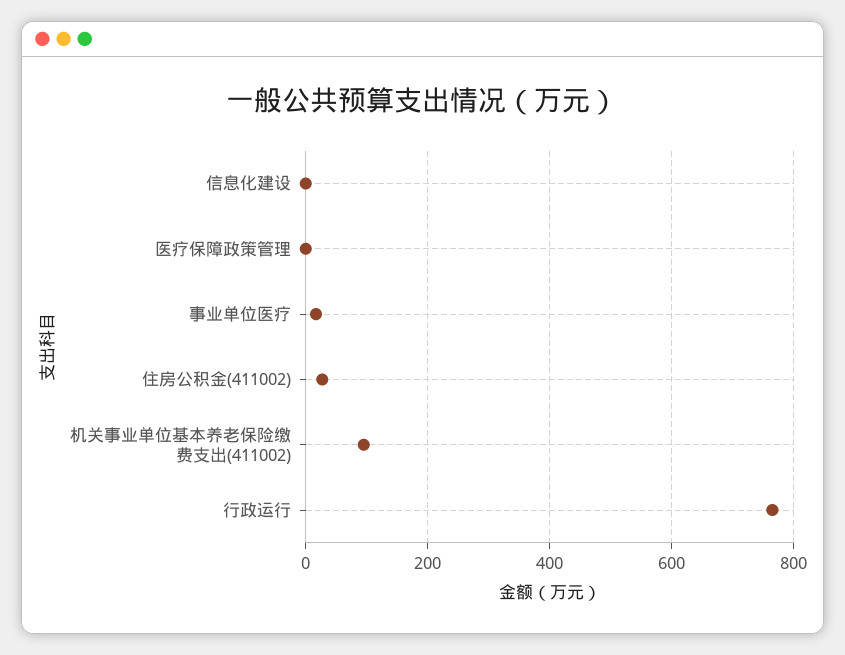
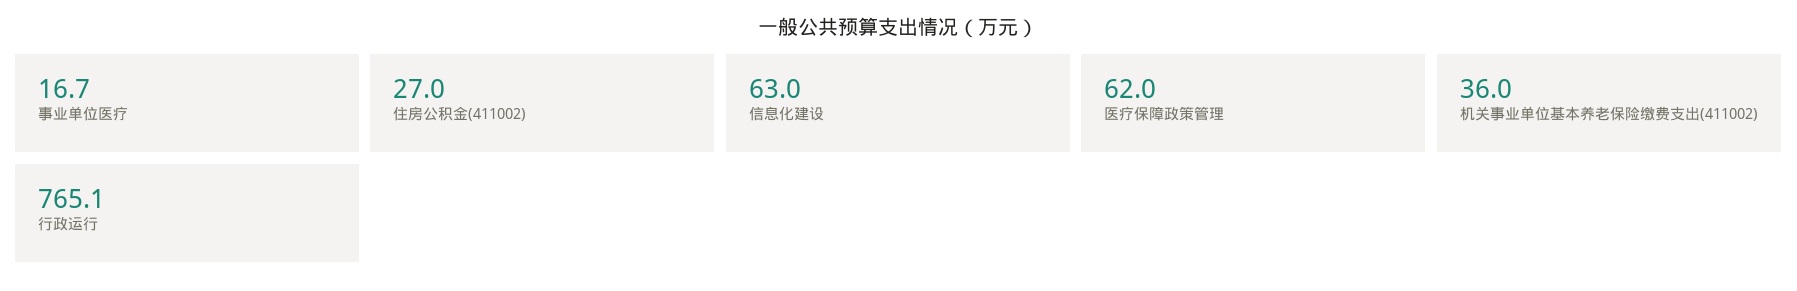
信息化建设: 0 -> 63
医疗保障政策管理: 0 -> 62
机关事业单位基本养老保险缴费支出(411002): 100 -> 36

